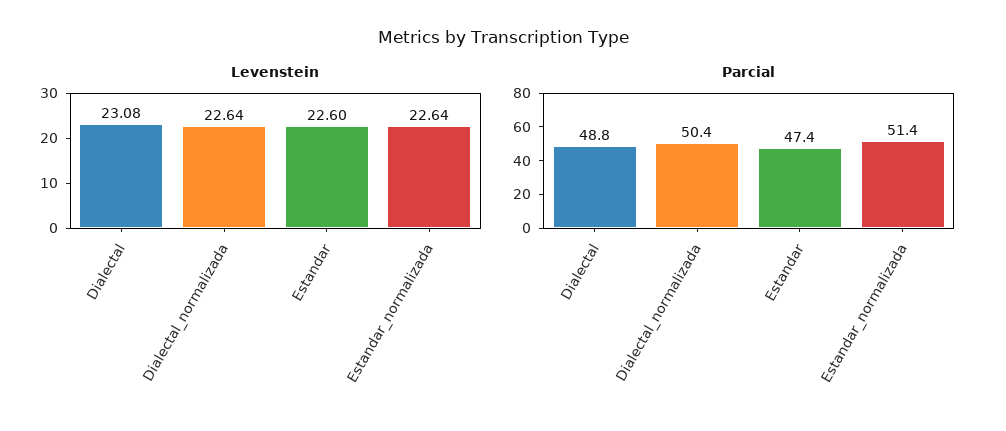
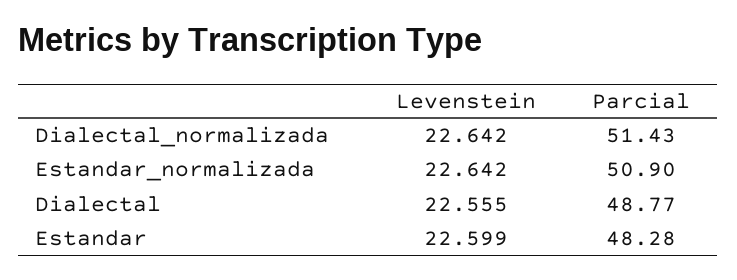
Levenstein, Dialectal: 23.08 -> 22.555
Parcial, Dialectal_normalizada: 50.4 -> 51.43
Parcial, Estandar: 47.4 -> 48.28
Parcial, Estandar_normalizada: 51.4 -> 50.9

